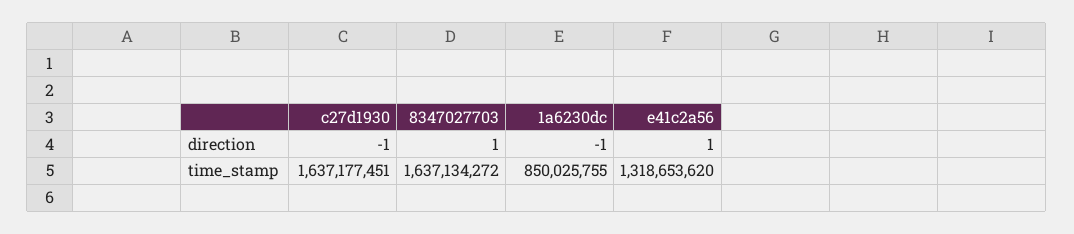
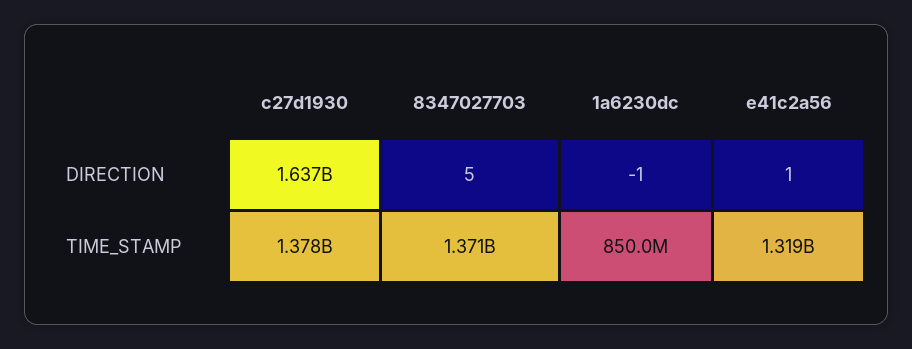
c27d1930, direction: -1 -> 1637000000
8347027703, direction: 1 -> 5
c27d1930, time_stamp: 1637177451 -> 1378000000
8347027703, time_stamp: 1637134272 -> 1371000000

